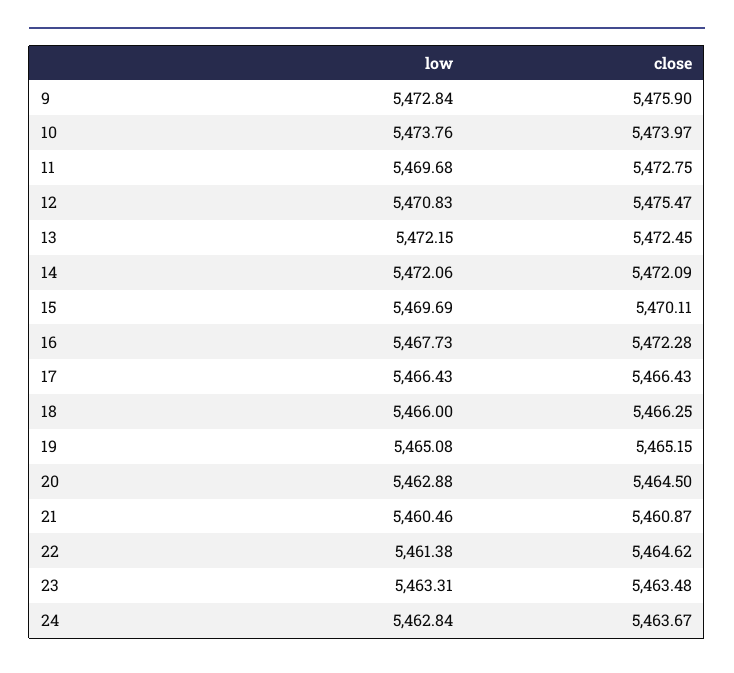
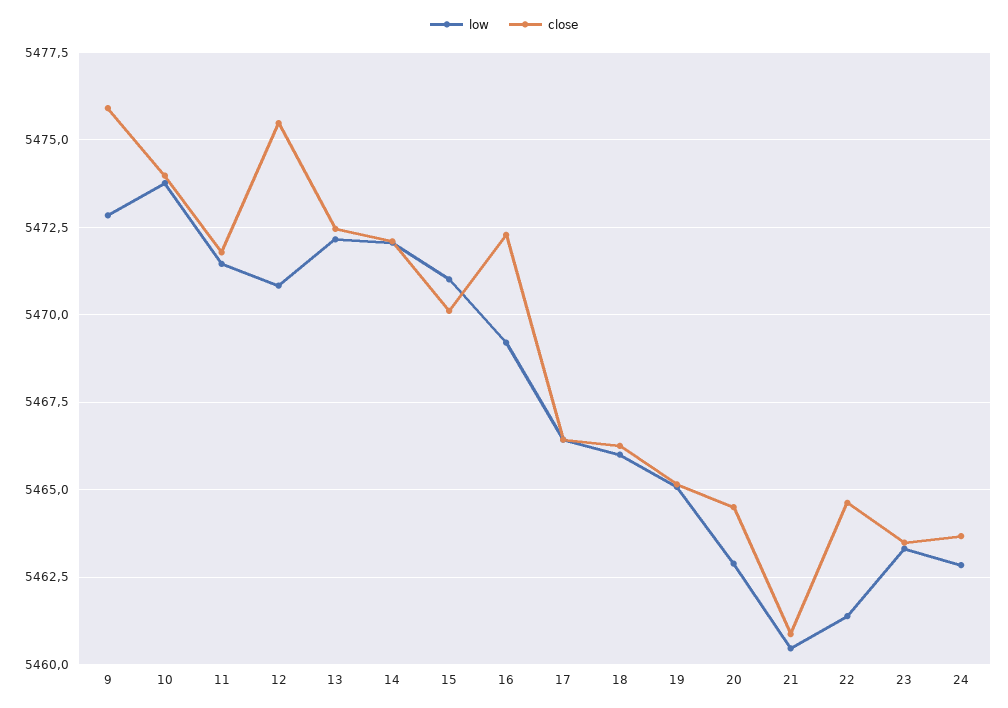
low, 11: 5469.68 -> 5471.5
close, 11: 5472.75 -> 5471.75
low, 15: 5469.69 -> 5471
low, 16: 5467.73 -> 5469.25

